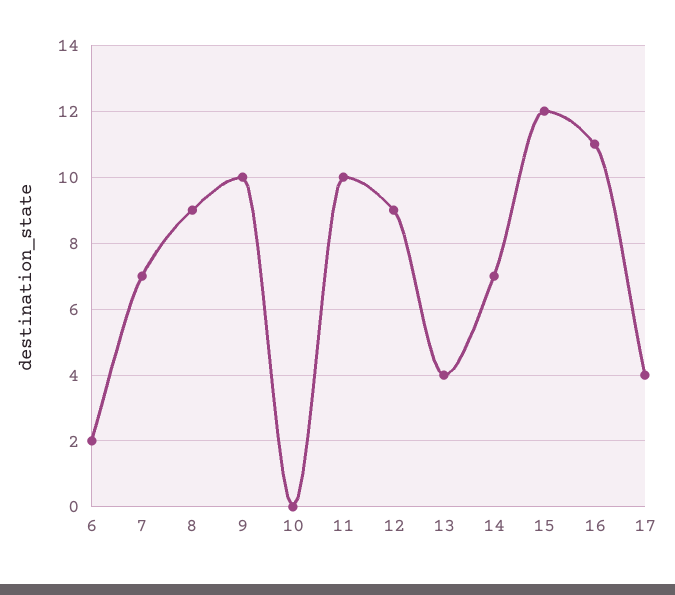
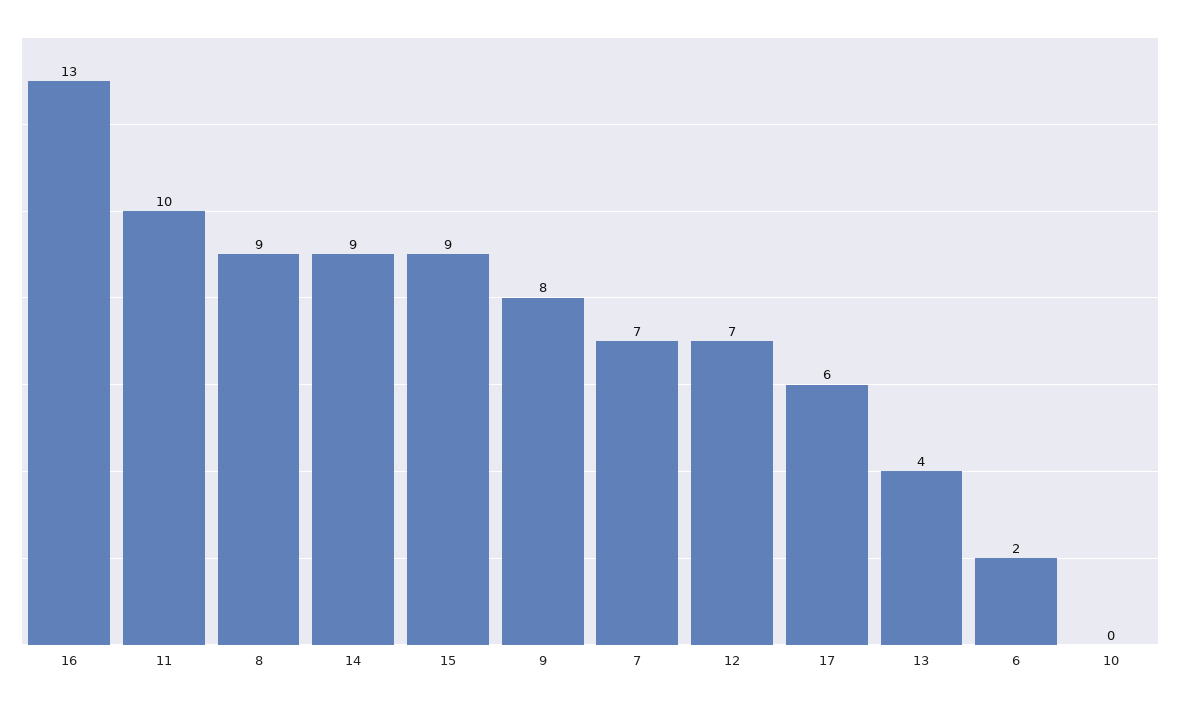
9: 10 -> 8
12: 9 -> 7
14: 7 -> 9
15: 12 -> 9
16: 11 -> 13
17: 4 -> 6

